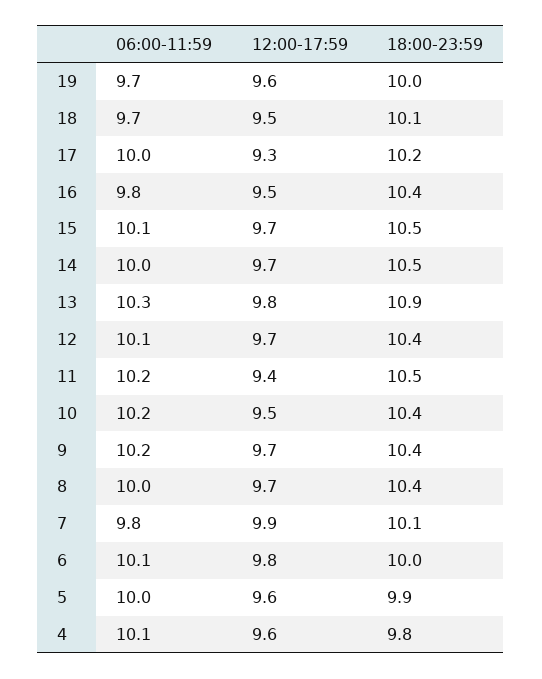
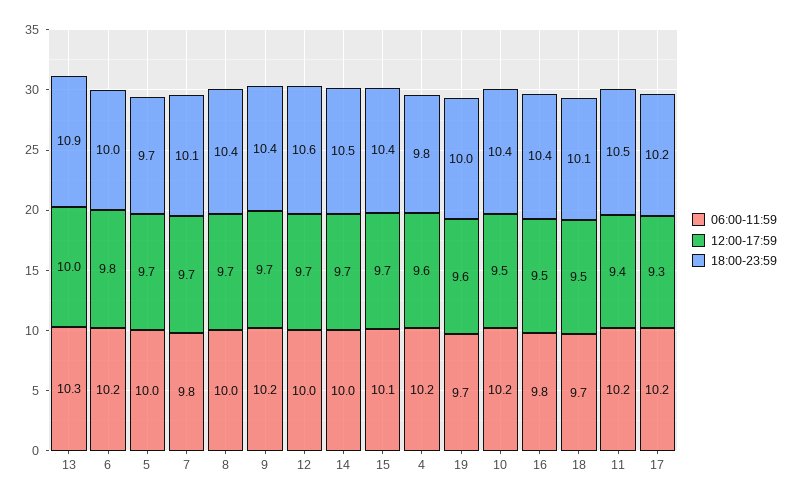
06:00-11:59, 17: 10 -> 10.2
18:00-23:59, 15: 10.5 -> 10.4
12:00-17:59, 13: 9.8 -> 10
06:00-11:59, 12: 10.1 -> 10
18:00-23:59, 12: 10.4 -> 10.6
12:00-17:59, 7: 9.9 -> 9.7
06:00-11:59, 6: 10.1 -> 10.2
12:00-17:59, 5: 9.6 -> 9.7
18:00-23:59, 5: 9.9 -> 9.7
06:00-11:59, 4: 10.1 -> 10.2

